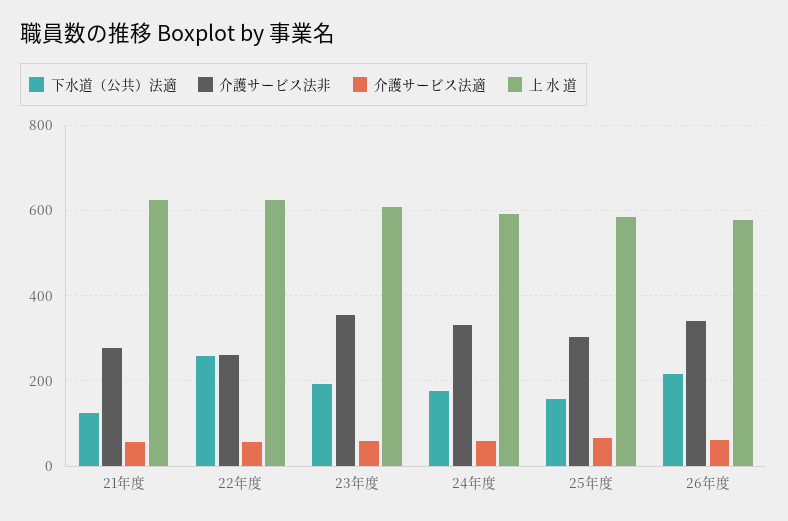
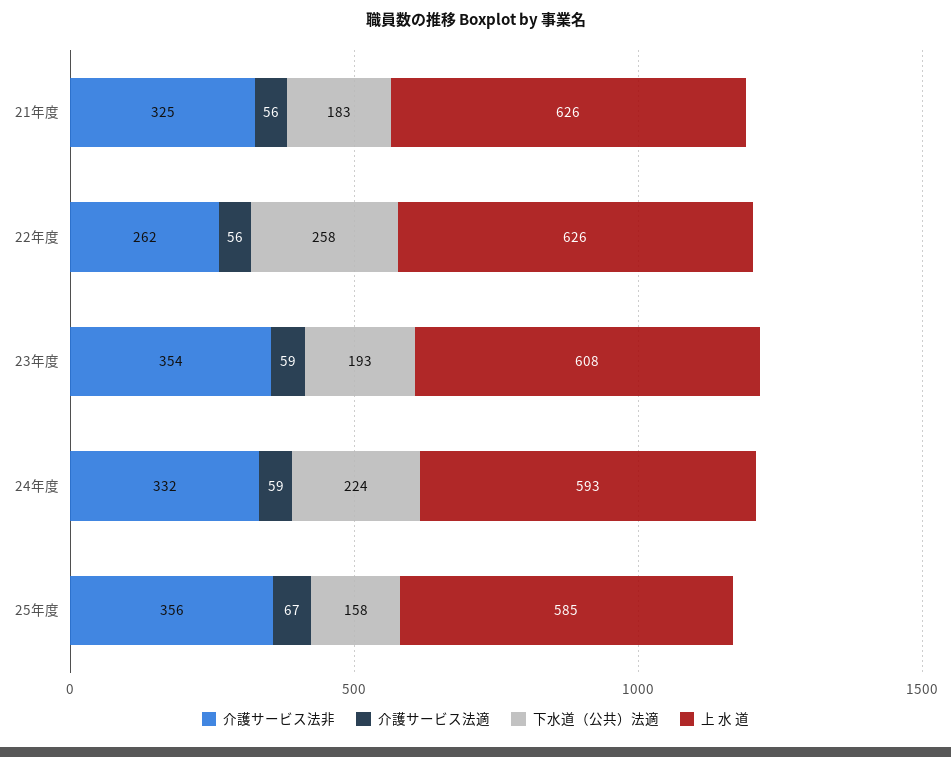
下水道（公共）法適, 21年度: 120 -> 183
介護サービス法非, 21年度: 280 -> 325
下水道（公共）法適, 24年度: 180 -> 224
介護サービス法非, 25年度: 300 -> 356
下水道（公共）法適, 26年度: 220 -> none
介護サービス法非, 26年度: 340 -> none
介護サービス法適, 26年度: 60 -> none
上 水 道, 26年度: 580 -> none

